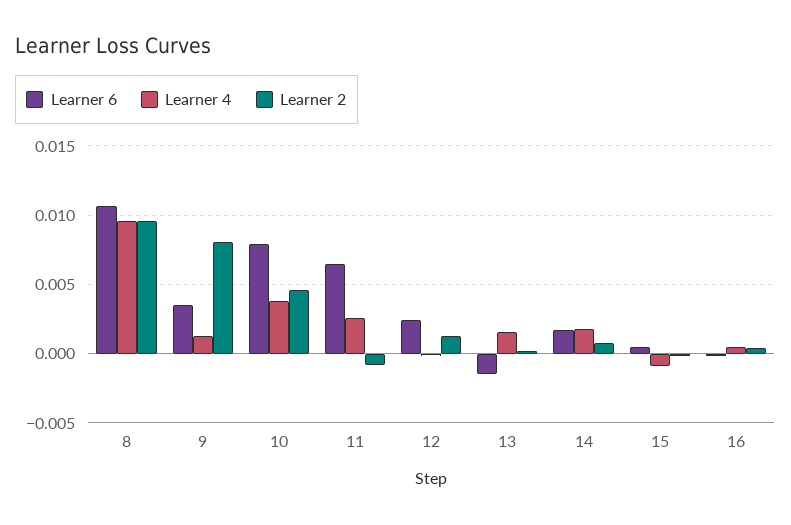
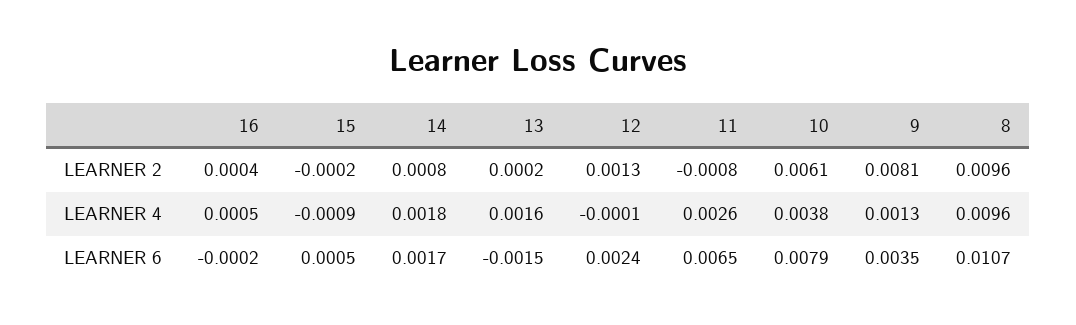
Learner 2, 10: 0.0045 -> 0.0061

